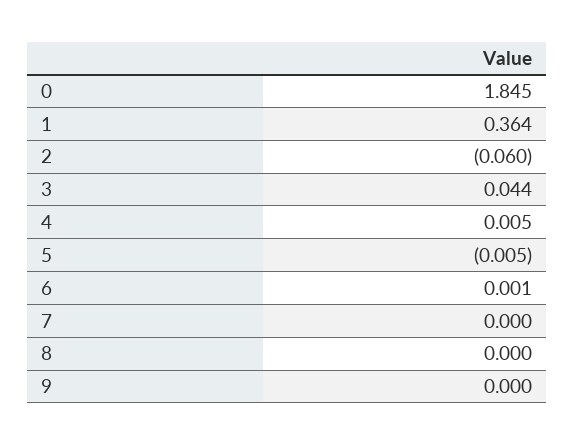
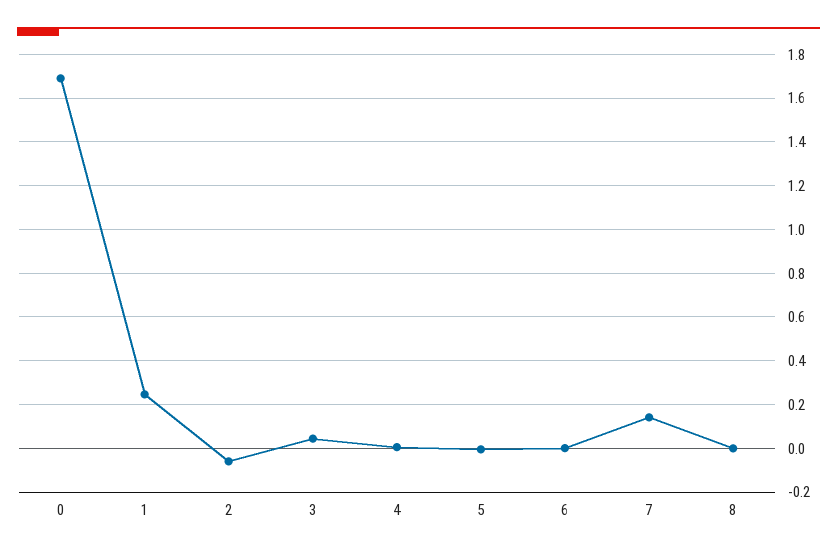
0: 1.845 -> 1.7
1: 0.364 -> 0.25
7: 0 -> 0.15
9: 0 -> none

